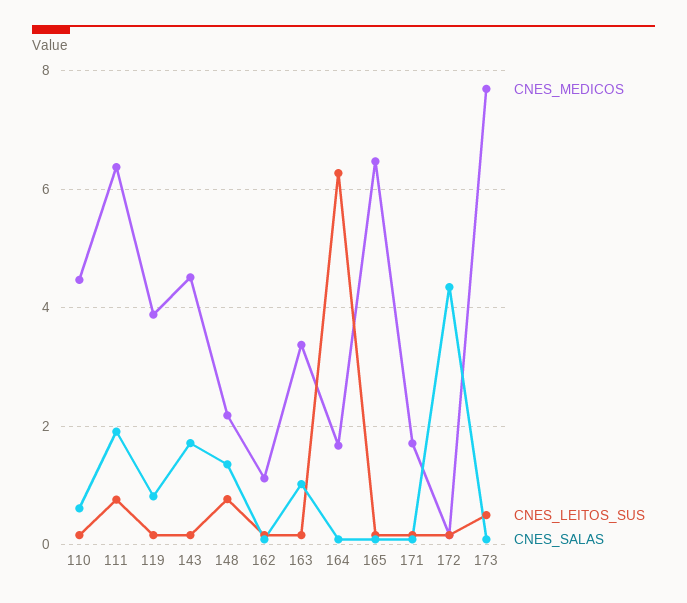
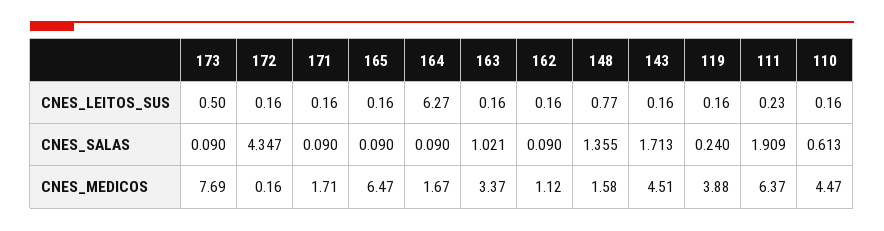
CNES_LEITOS_SUS, 111: 0.8 -> 0.23
CNES_SALAS, 119: 0.8 -> 0.24
CNES_MEDICOS, 148: 2.2 -> 1.58

